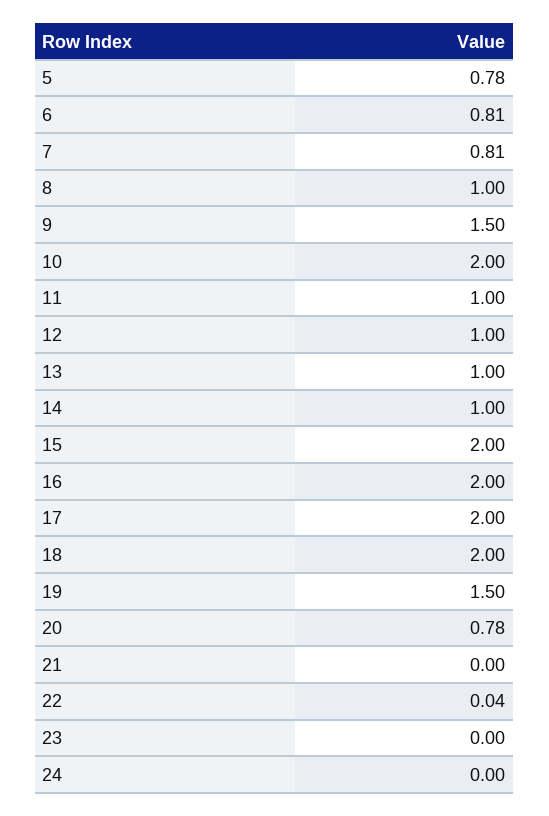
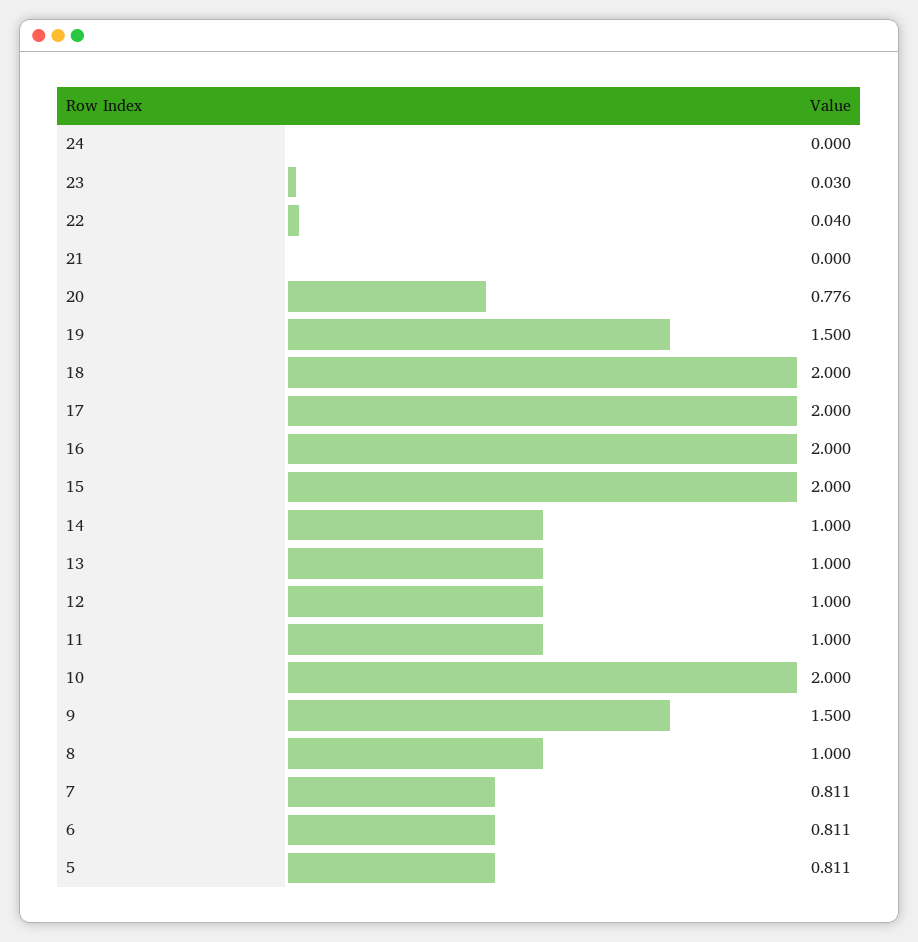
5: 0.78 -> 0.811
23: 0 -> 0.03

